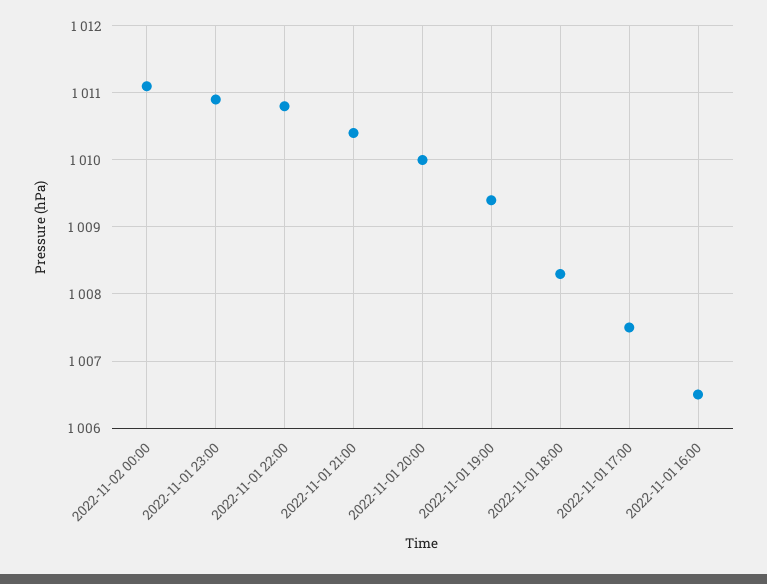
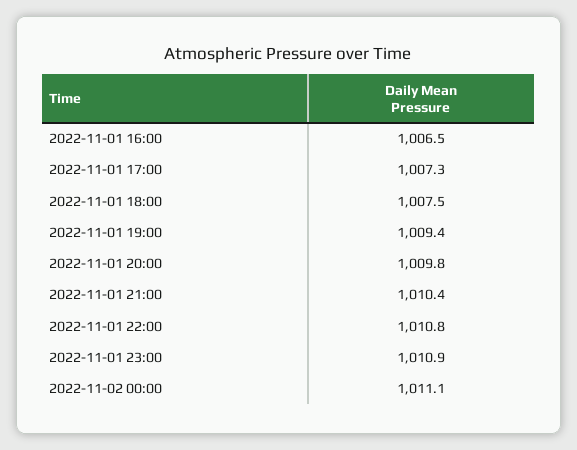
2022-11-01 20:00: 1010 -> 1009.8
2022-11-01 18:00: 1008.3 -> 1007.5
2022-11-01 17:00: 1007.5 -> 1007.3

